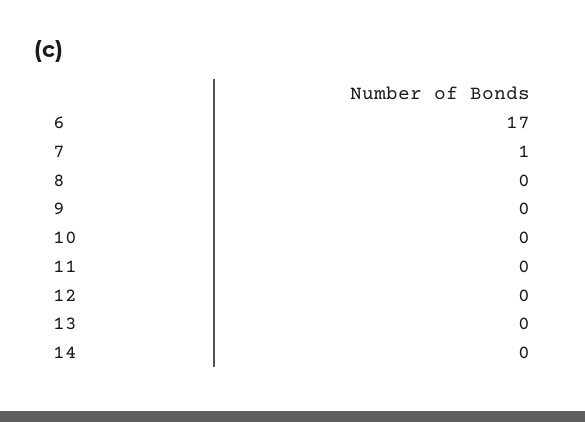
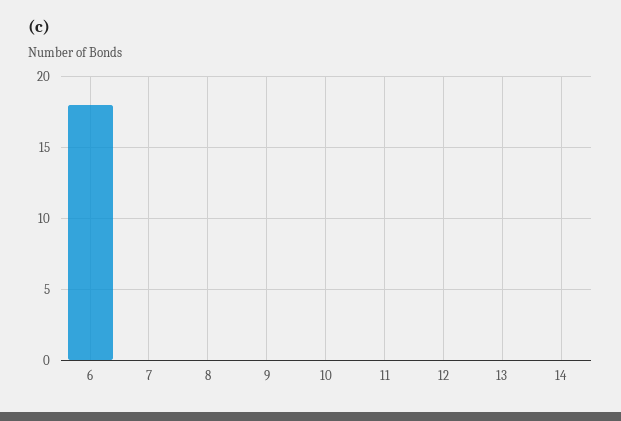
6: 17 -> 18
7: 1 -> 0

